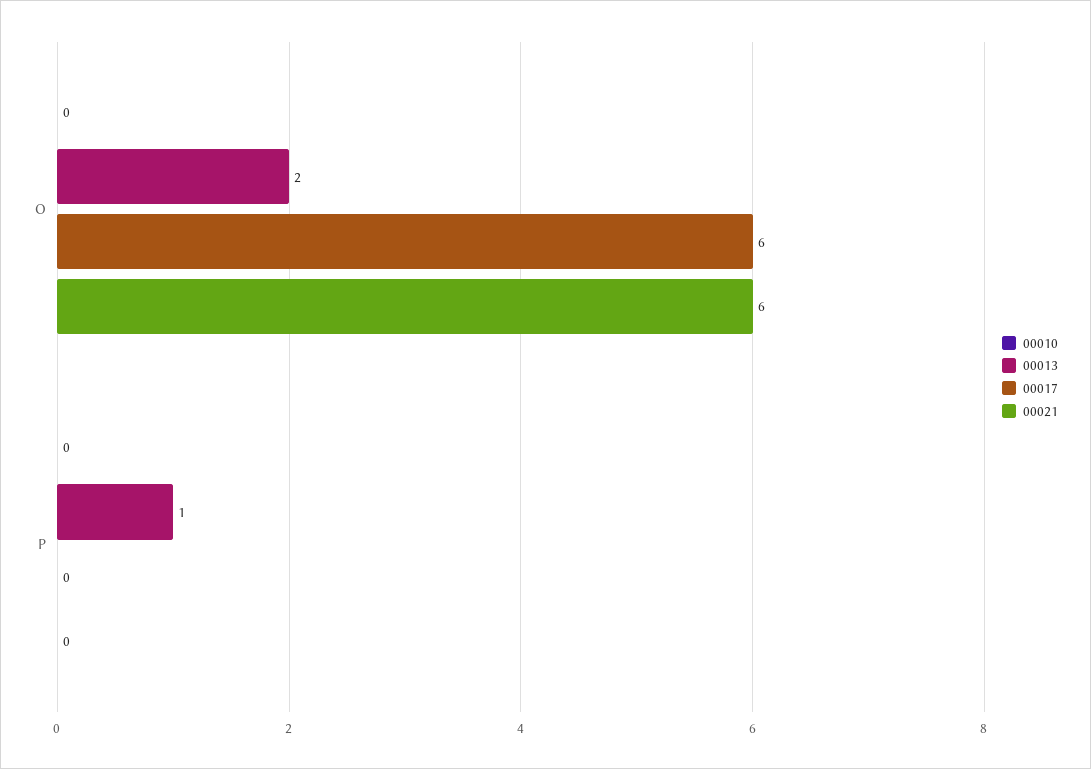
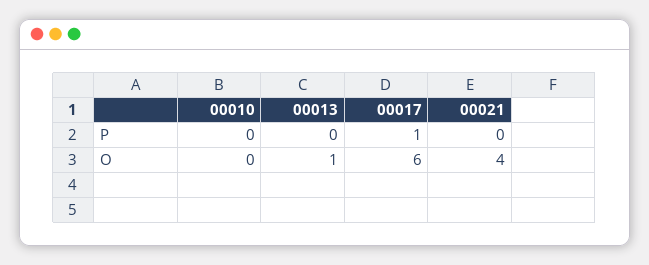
00013, O: 2 -> 1
00021, O: 6 -> 4
00013, P: 1 -> 0
00017, P: 0 -> 1

